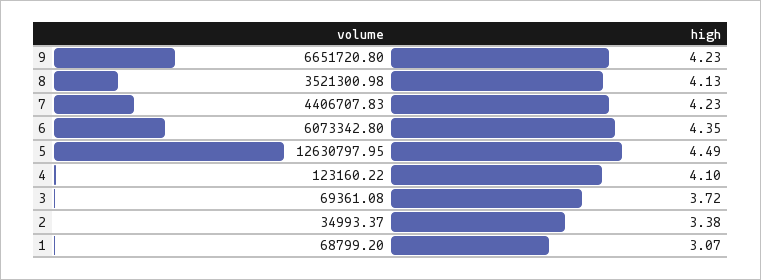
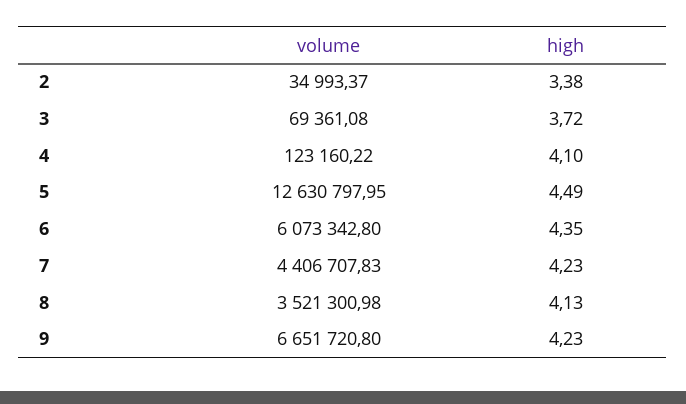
volume, 1: 68799.2 -> none
high, 1: 3.07 -> none

